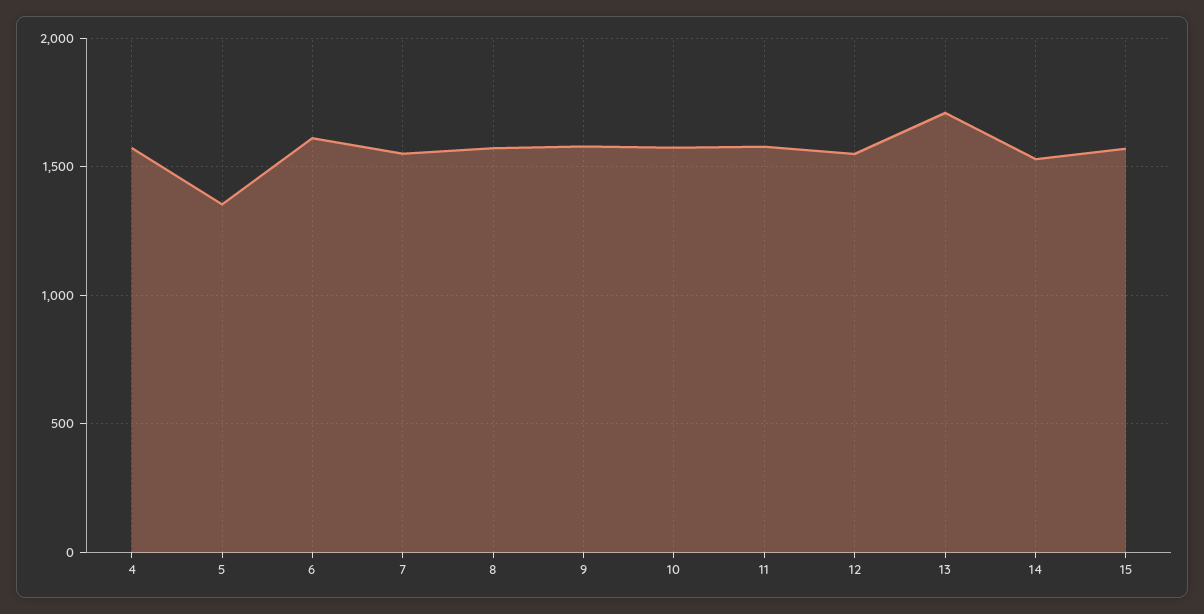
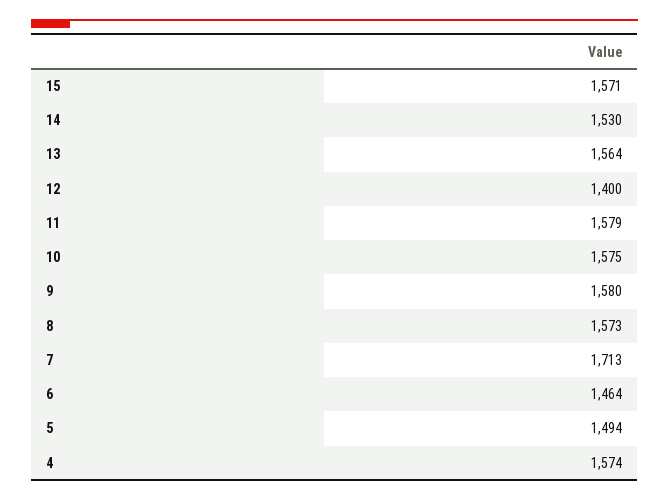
5: 1350 -> 1494
6: 1600 -> 1464
7: 1550 -> 1713
12: 1550 -> 1400
13: 1700 -> 1564

